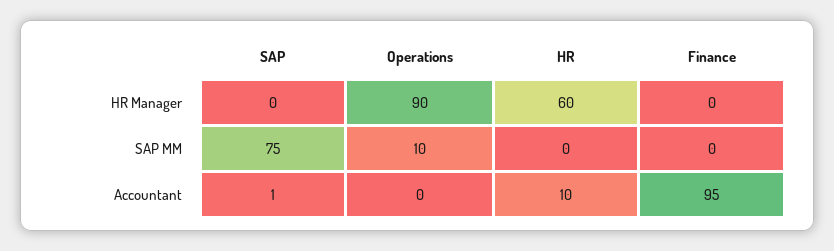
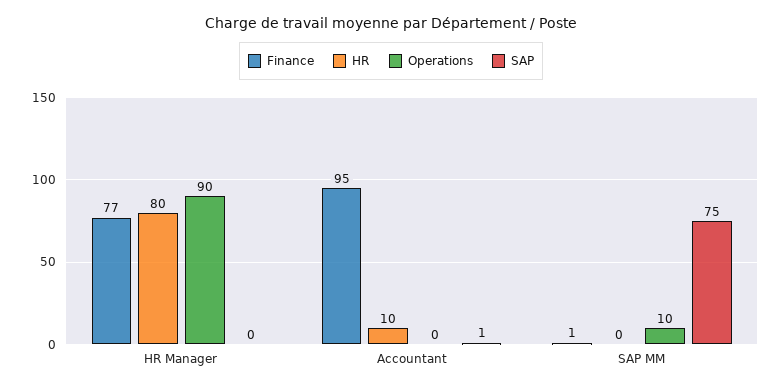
HR, HR Manager: 60 -> 80
Finance, HR Manager: 0 -> 77
Finance, SAP MM: 0 -> 1

